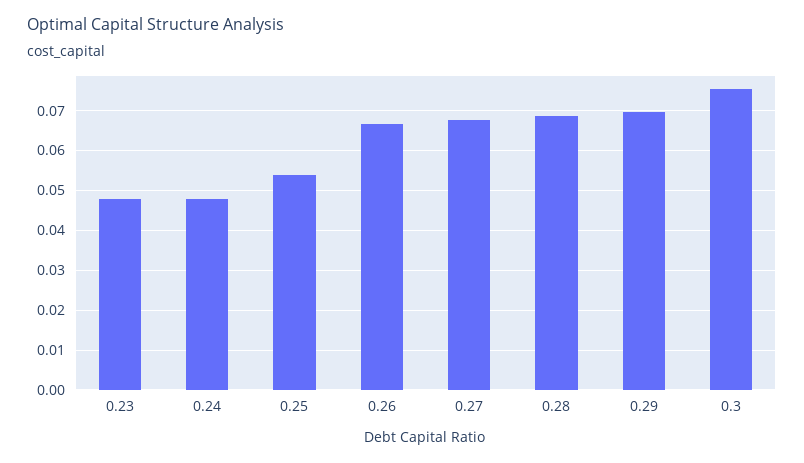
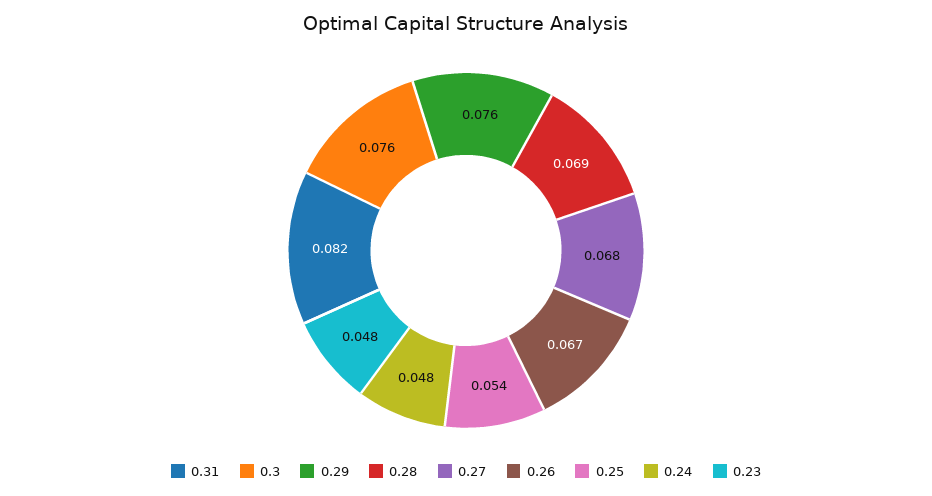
0.29: 0.07 -> 0.076
0.31: none -> 0.082

